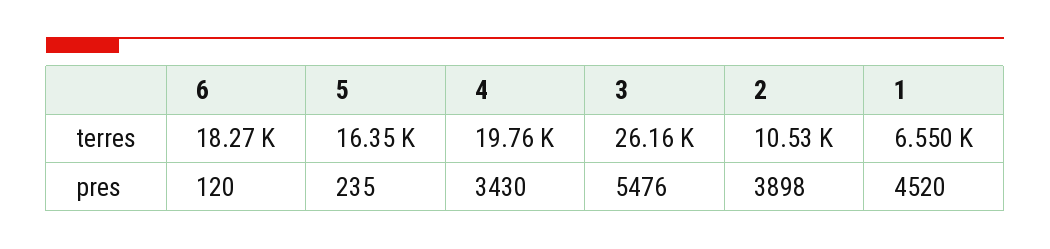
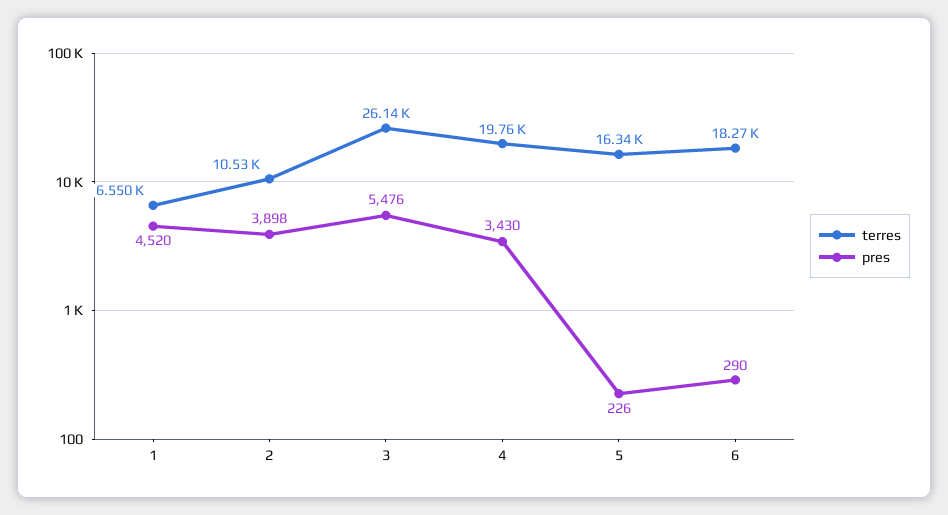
terres, 5: 16350 -> 16340
terres, 3: 26160 -> 26140
pres, 6: 120 -> 290
pres, 5: 235 -> 226

